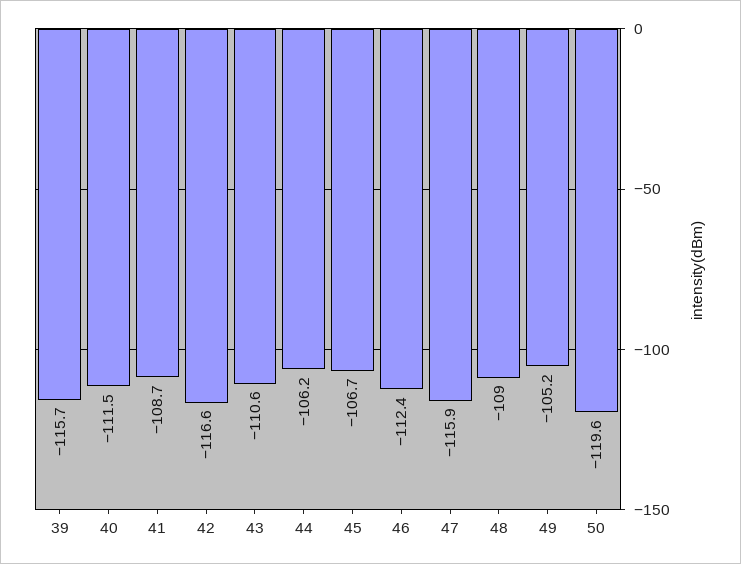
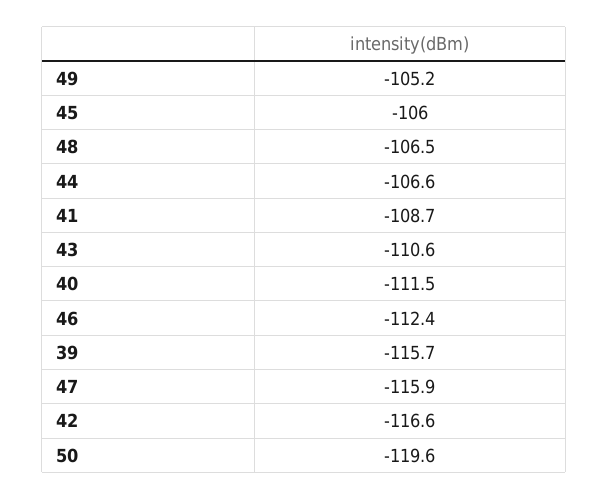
44: -106.2 -> -106.6
45: -106.7 -> -106
48: -109 -> -106.5

